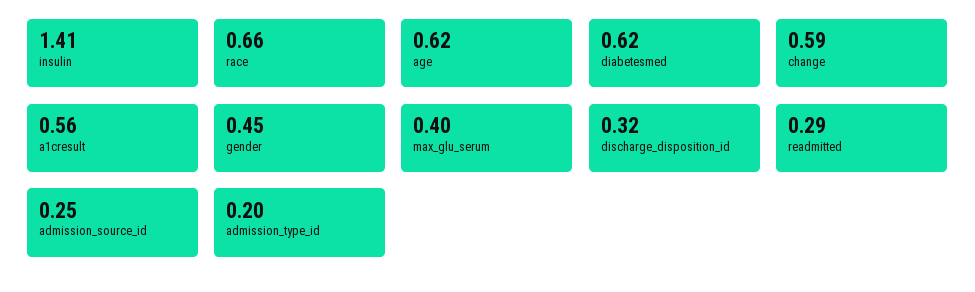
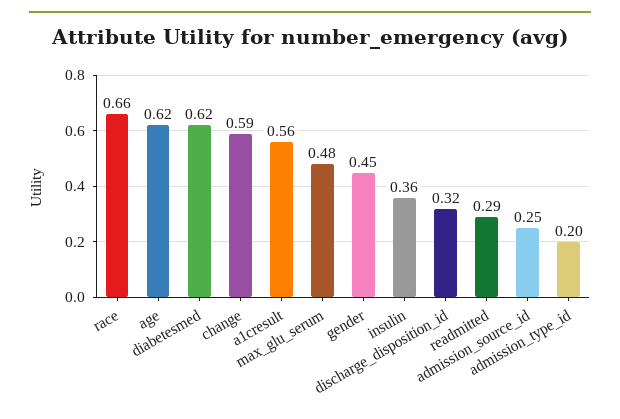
insulin: 1.41 -> 0.36
max_glu_serum: 0.4 -> 0.48

